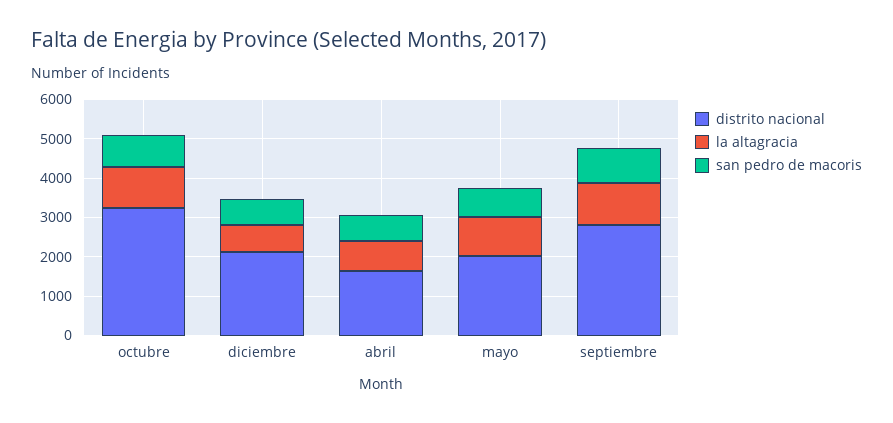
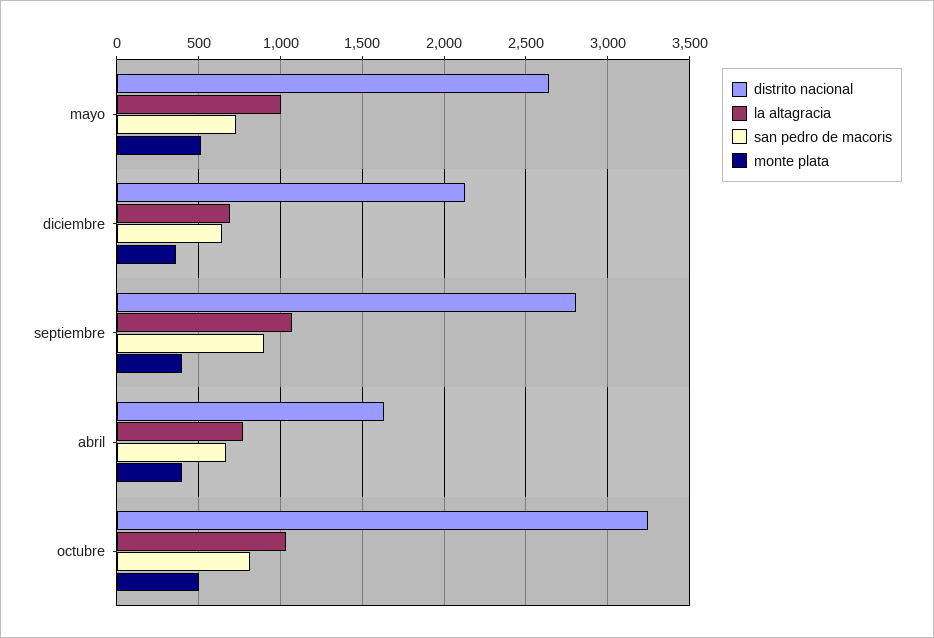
distrito nacional, mayo: 2000 -> 2650
monte plata, mayo: none -> 500
monte plata, diciembre: none -> 350
monte plata, septiembre: none -> 400
monte plata, abril: none -> 400
monte plata, octubre: none -> 500

